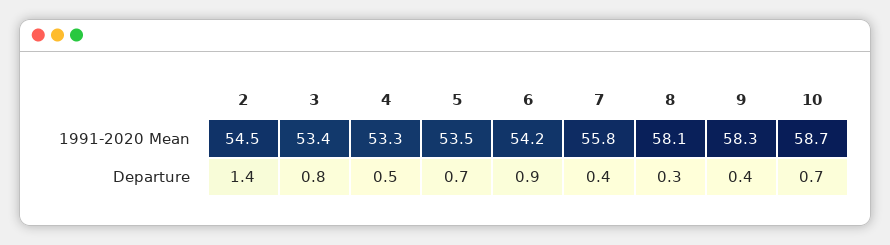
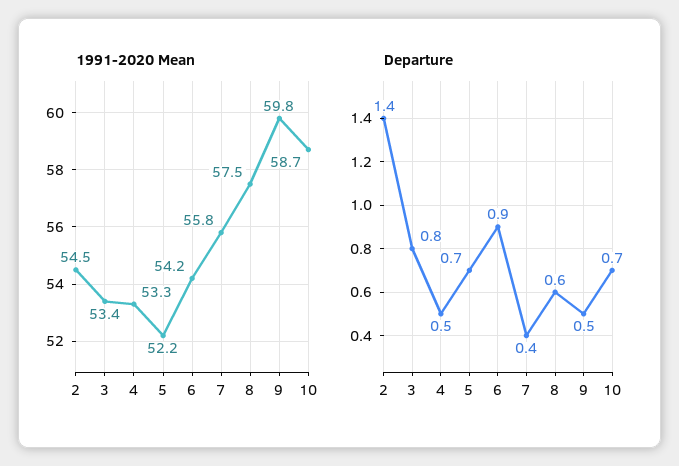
1991-2020 Mean, 5: 53.5 -> 52.2
1991-2020 Mean, 8: 58.1 -> 57.5
1991-2020 Mean, 9: 58.3 -> 59.8
Departure, 8: 0.3 -> 0.6
Departure, 9: 0.4 -> 0.5

